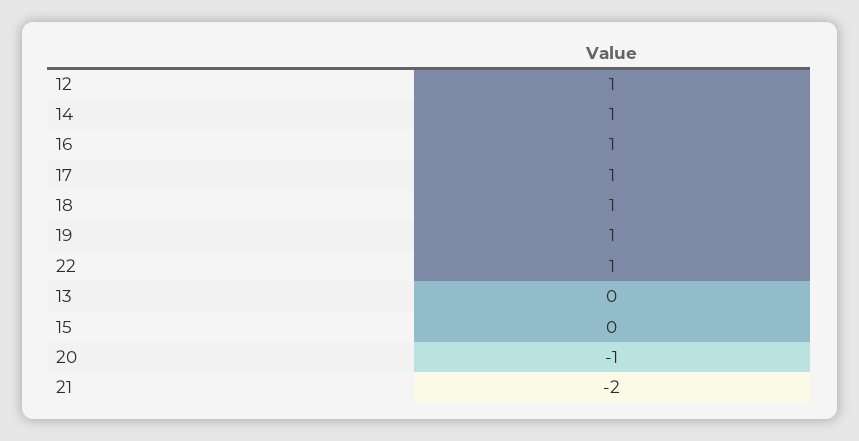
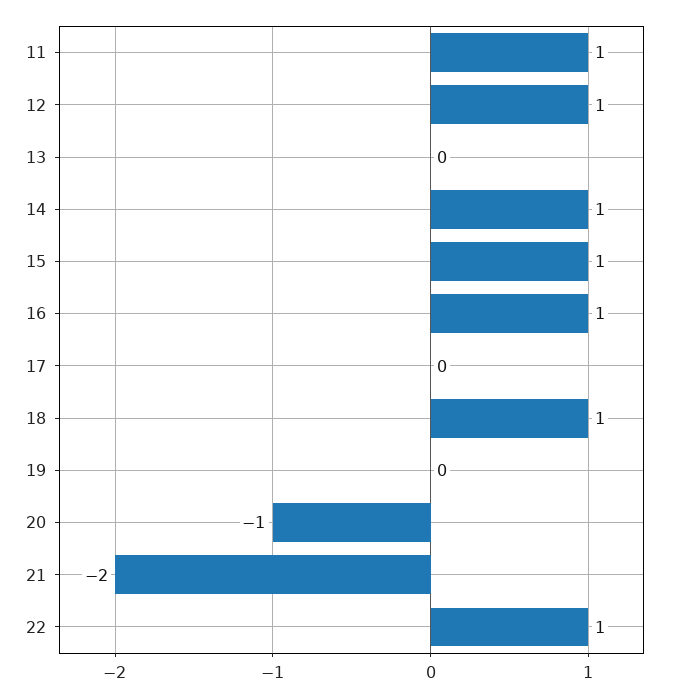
17: 1 -> 0
19: 1 -> 0
15: 0 -> 1
11: none -> 1

